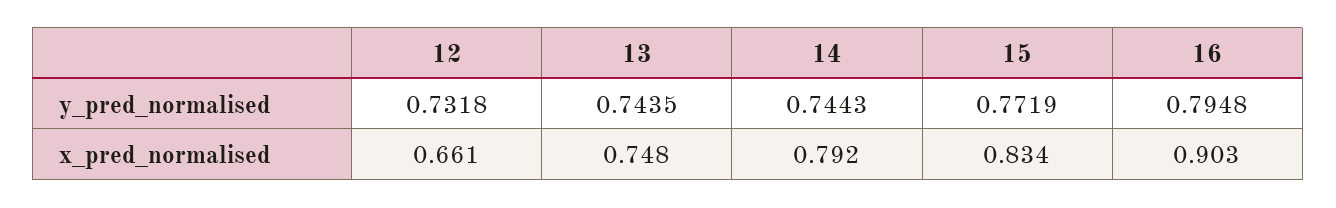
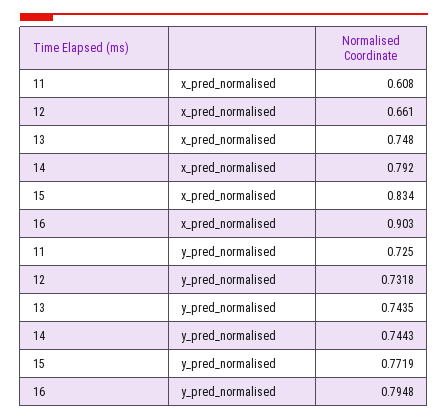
11, x_pred_normalised: none -> 0.608
11, y_pred_normalised: none -> 0.725

